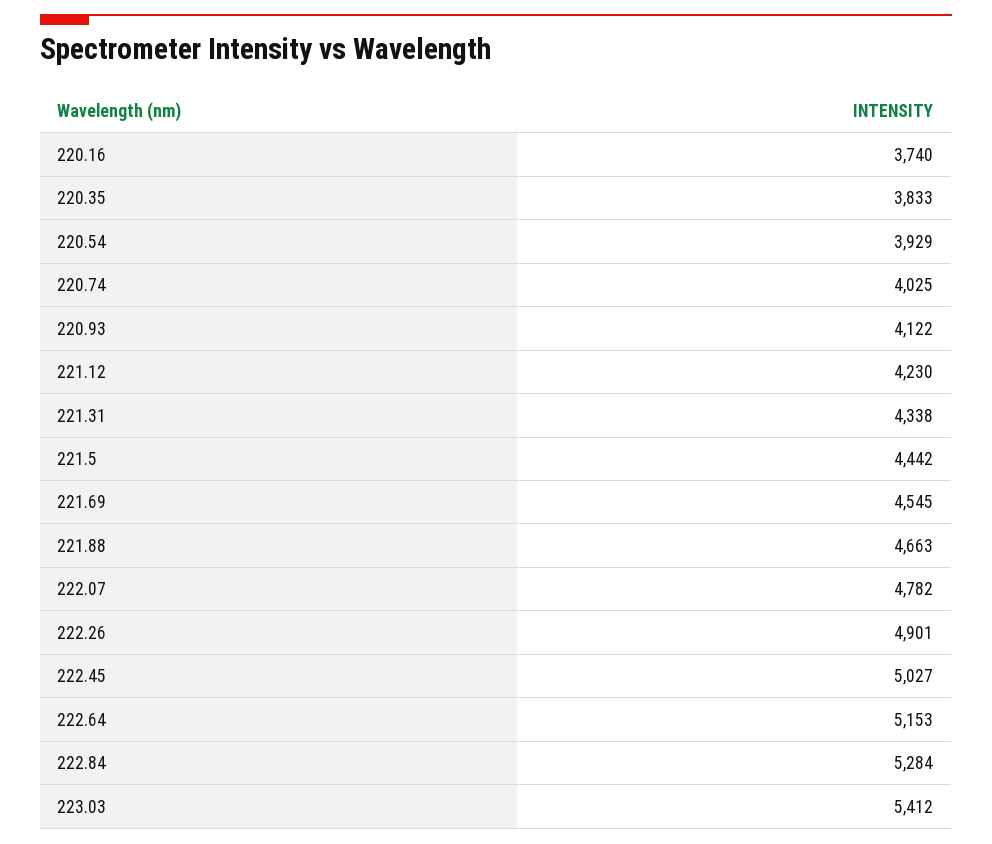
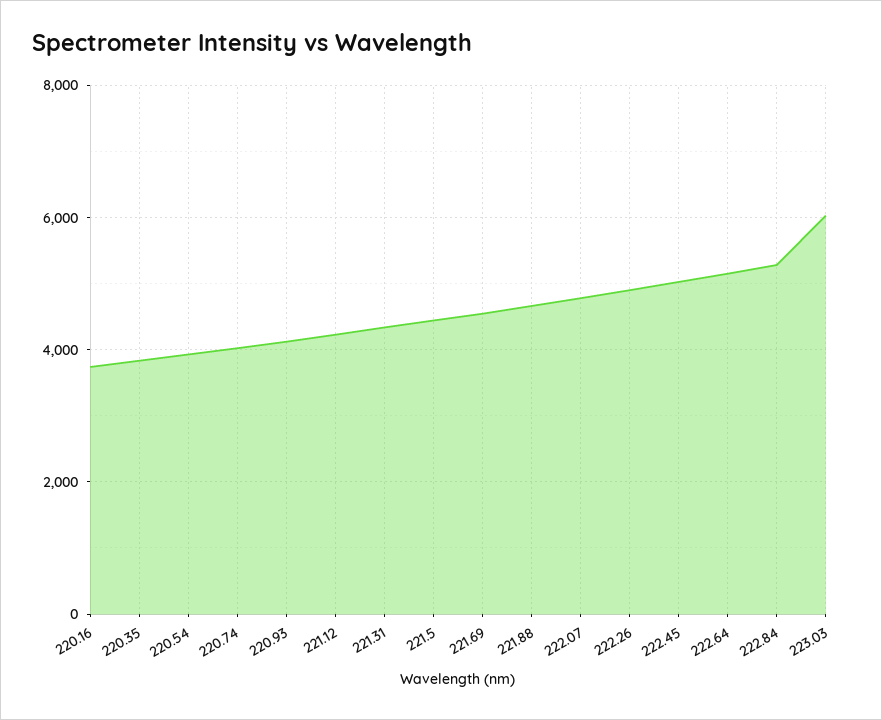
223.03: 5412 -> 6000

